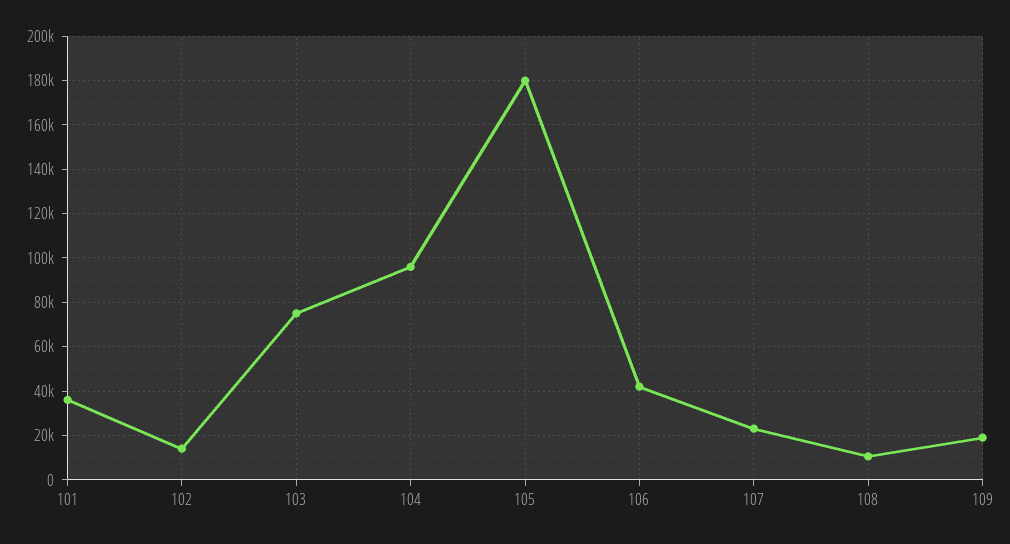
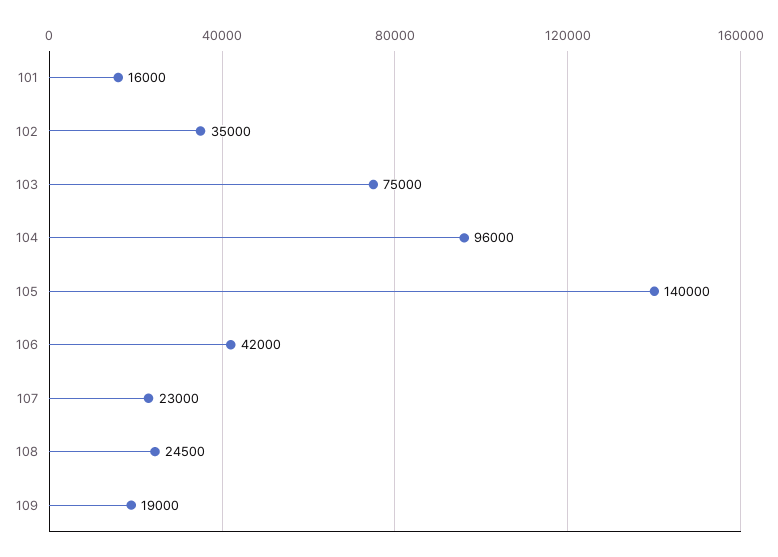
101: 35000 -> 16000
102: 15000 -> 35000
105: 180000 -> 140000
108: 10000 -> 24500

